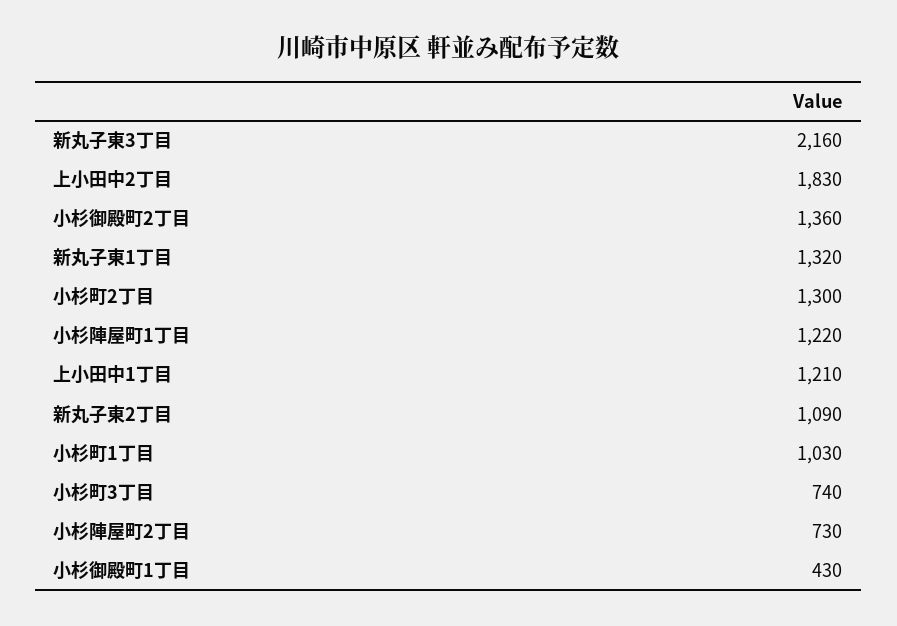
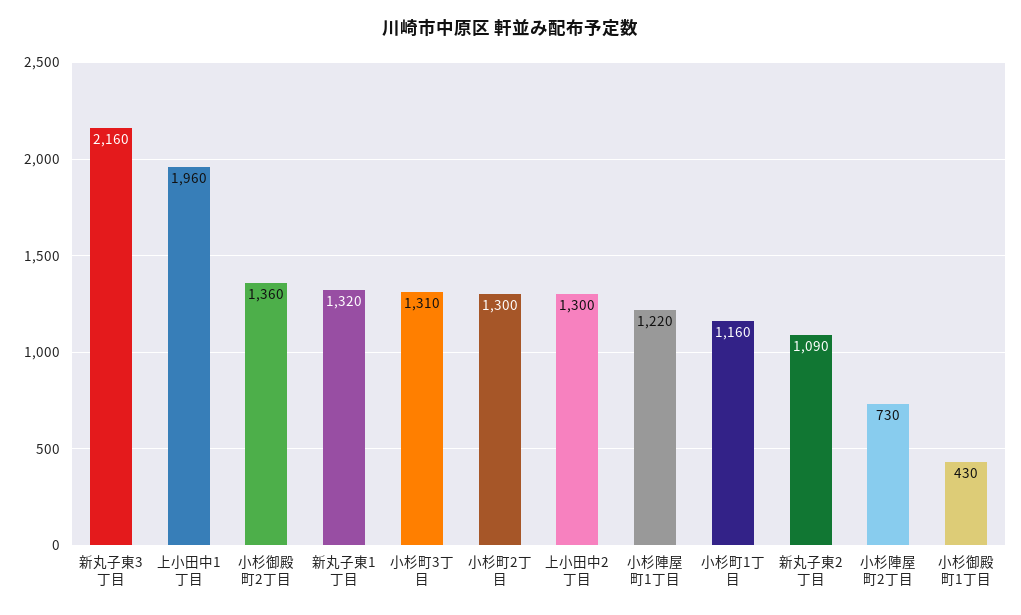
上小田中2丁目: 1830 -> 1300
上小田中1丁目: 1210 -> 1960
小杉町1丁目: 1030 -> 1160
小杉町3丁目: 740 -> 1310

